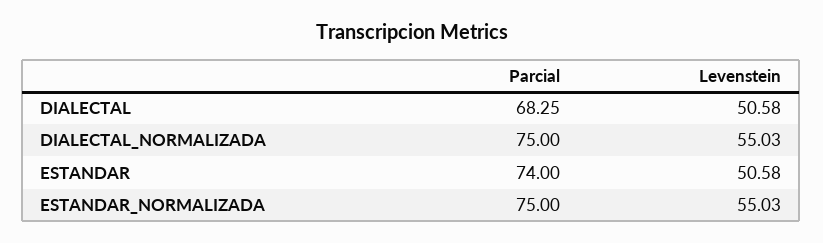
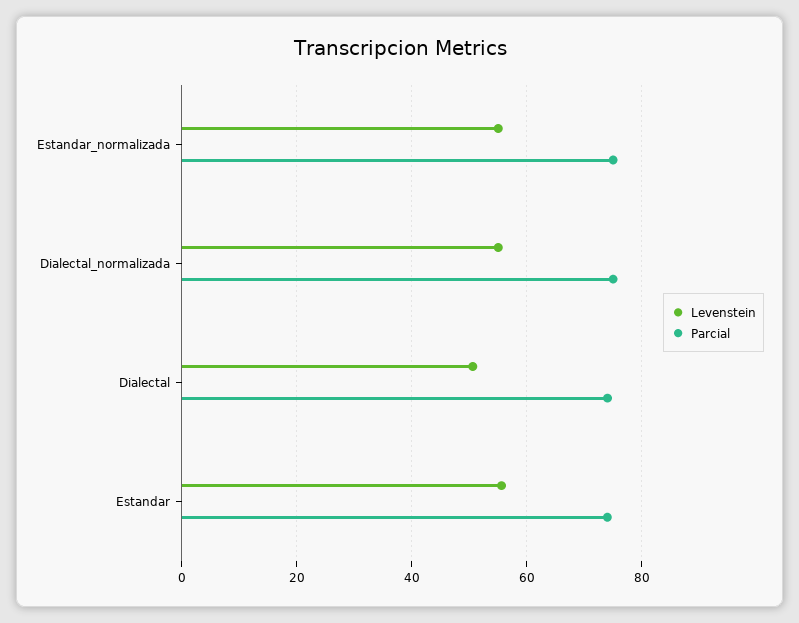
Parcial, DIALECTAL: 68.25 -> 74
Levenstein, ESTANDAR: 50.58 -> 56

